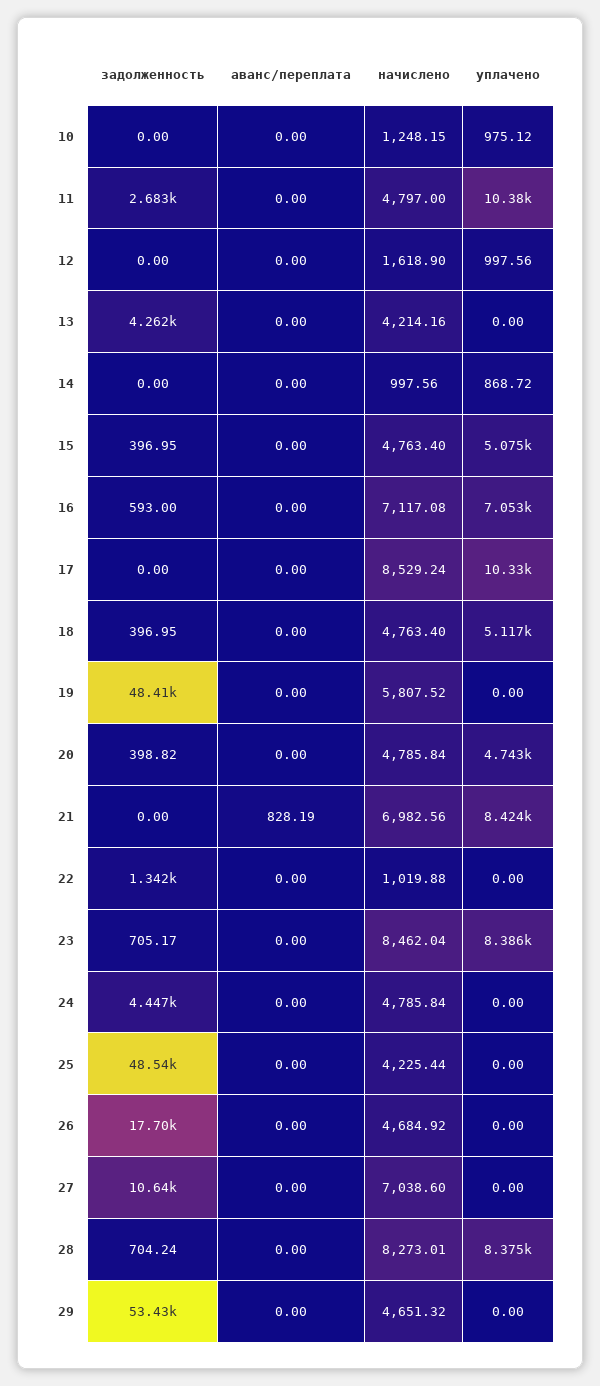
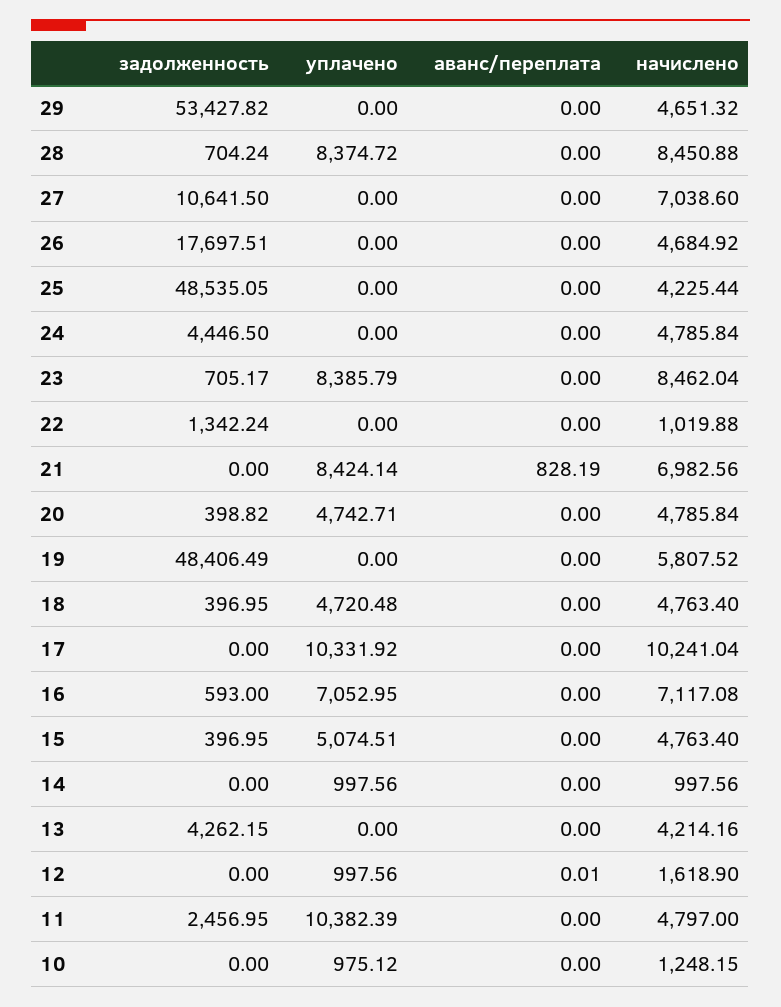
задолженность, 11: 2683 -> 2456.95
аванс/переплата, 12: 0 -> 0.01
уплачено, 14: 868.72 -> 997.56
начислено, 17: 8529.24 -> 10241.04
уплачено, 18: 5117 -> 4720.48
начислено, 28: 8273.01 -> 8450.88

